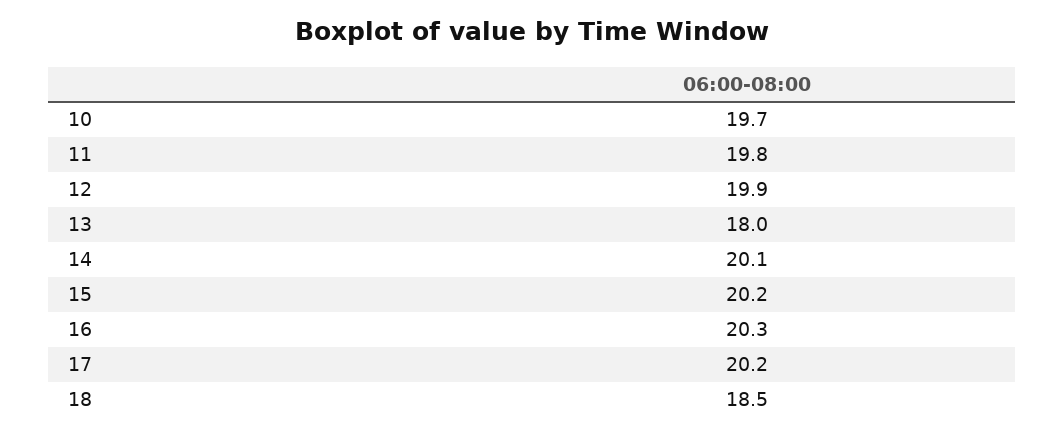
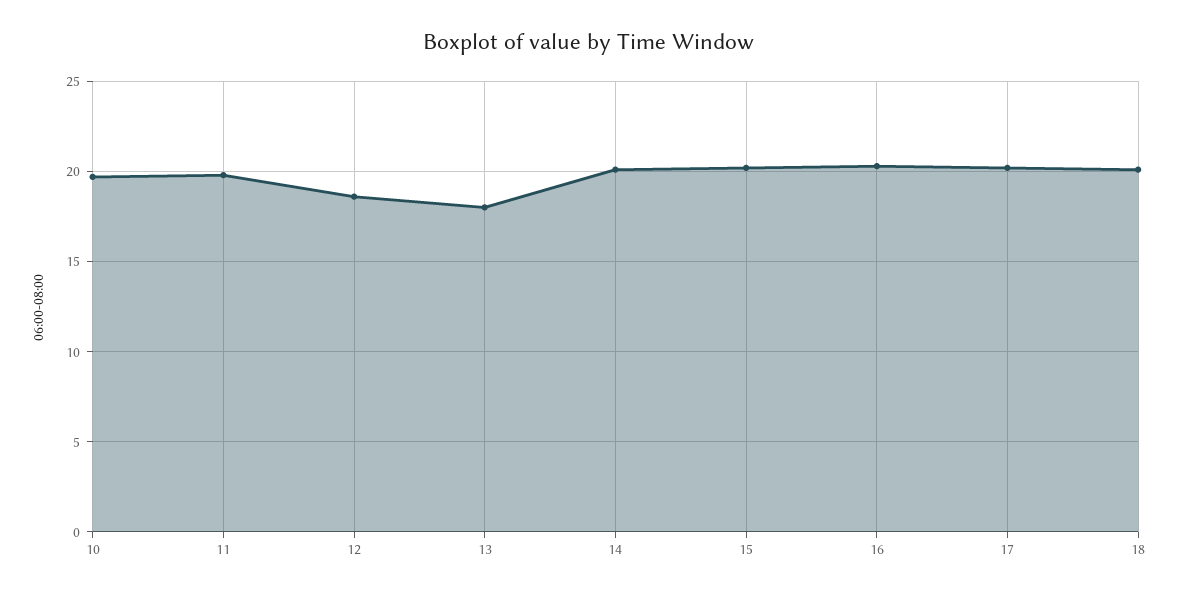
12: 19.9 -> 18.5
18: 18.5 -> 20

